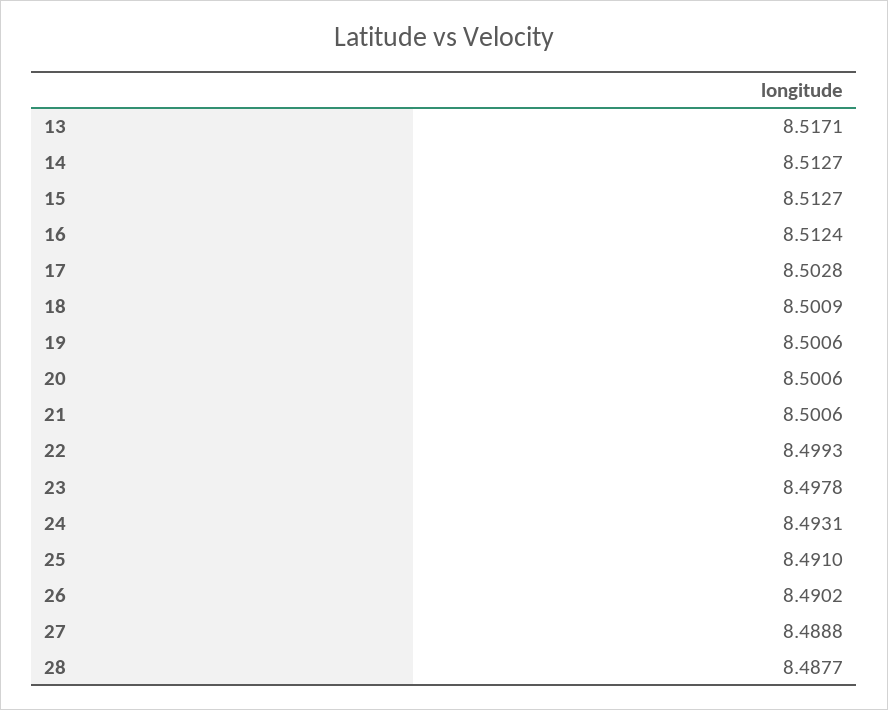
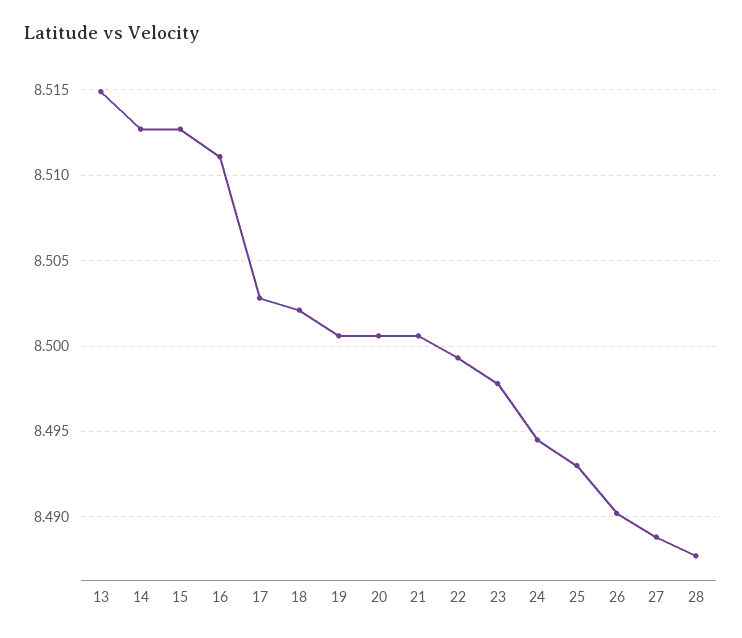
13: 8.5171 -> 8.515
16: 8.5124 -> 8.511
18: 8.5009 -> 8.502
24: 8.4931 -> 8.4945
25: 8.491 -> 8.493

